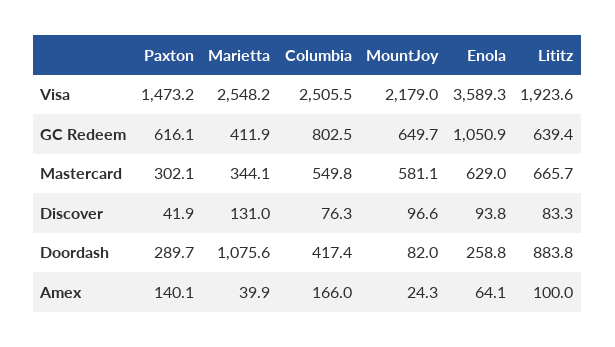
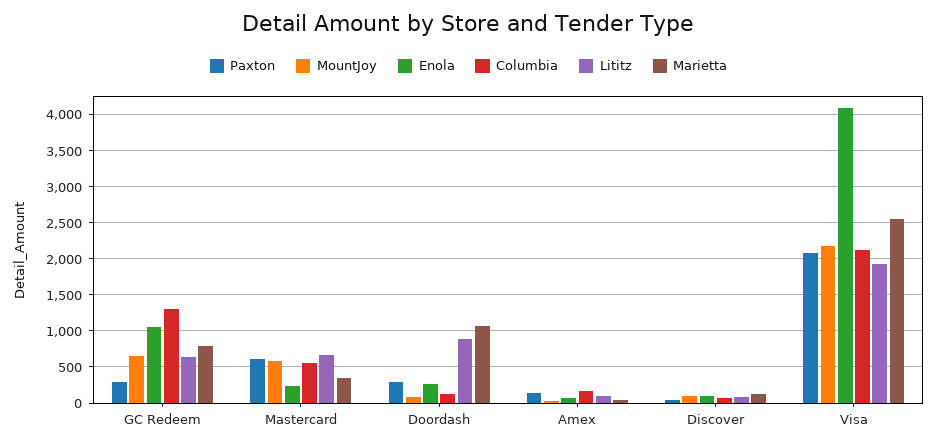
Paxton, Visa: 1473.2 -> 2100
Columbia, Visa: 2505.5 -> 2100
Enola, Visa: 3589.3 -> 4100
Paxton, GC Redeem: 616.1 -> 300
Marietta, GC Redeem: 411.9 -> 800
Columbia, GC Redeem: 802.5 -> 1300
Paxton, Mastercard: 302.1 -> 600
Enola, Mastercard: 629 -> 200
Columbia, Doordash: 417.4 -> 100

